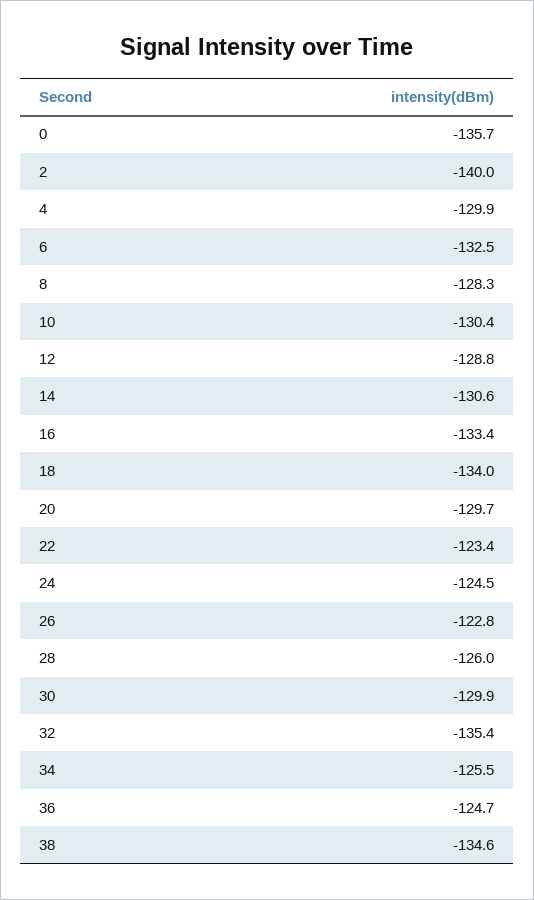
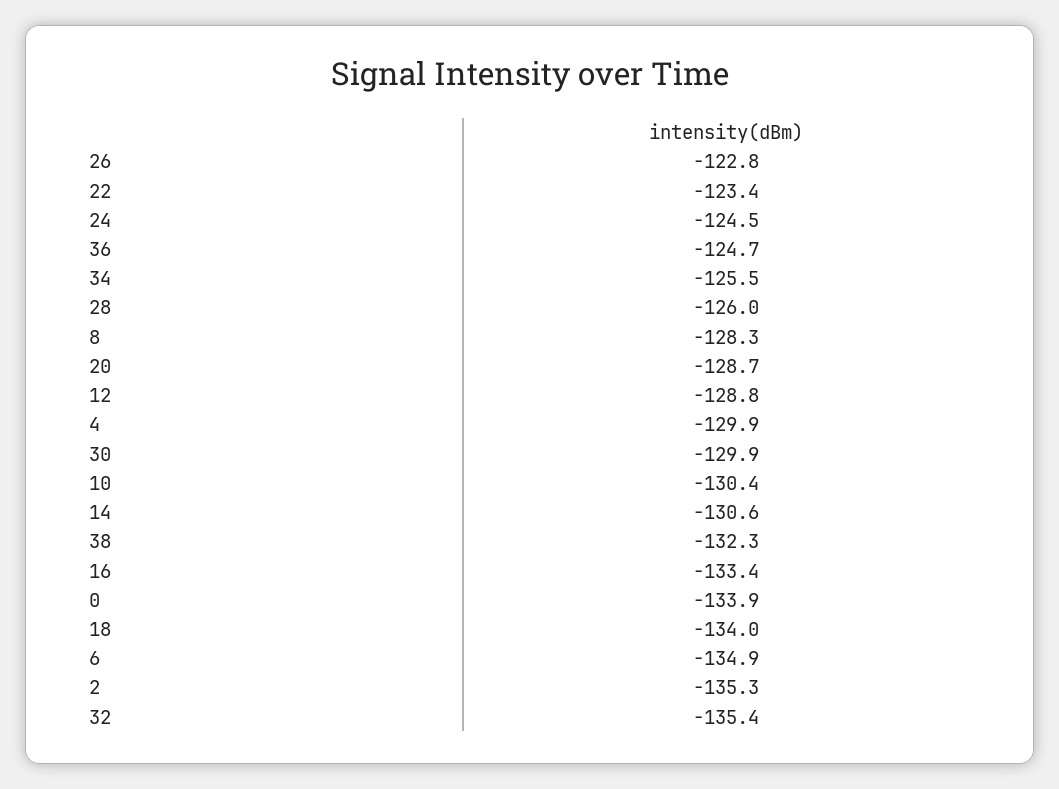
0: -135.7 -> -133.9
2: -140 -> -135.3
6: -132.5 -> -134.9
20: -129.7 -> -128.7
38: -134.6 -> -132.3

